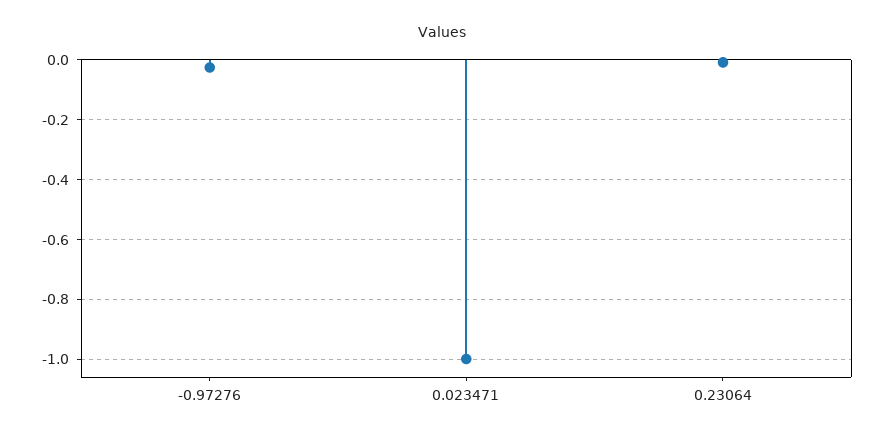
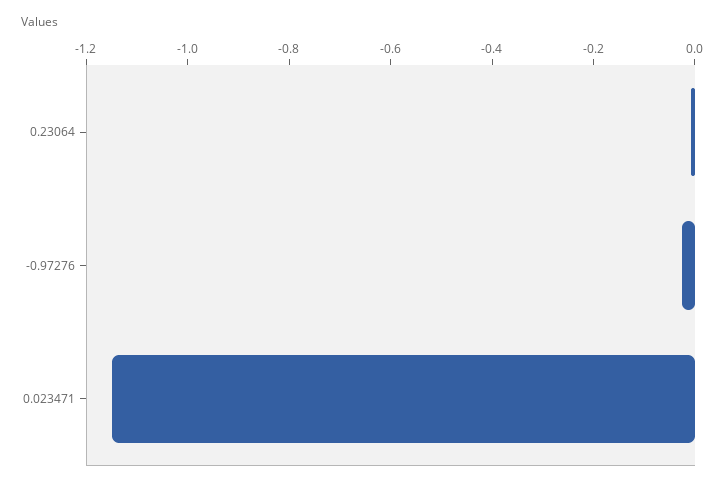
0.023471: -1 -> -1.15

